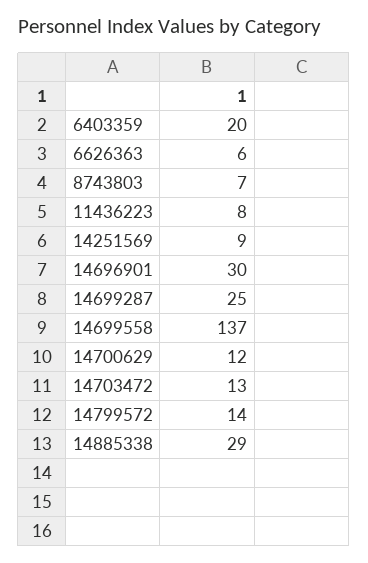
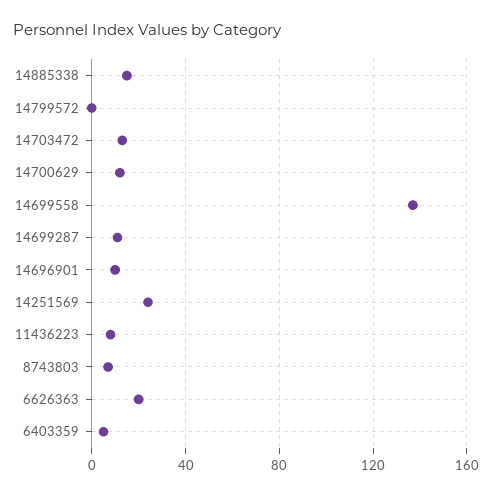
6403359: 20 -> 5
6626363: 6 -> 20
14251569: 9 -> 25
14696901: 30 -> 10
14699287: 25 -> 10
14799572: 14 -> 0
14885338: 29 -> 15

